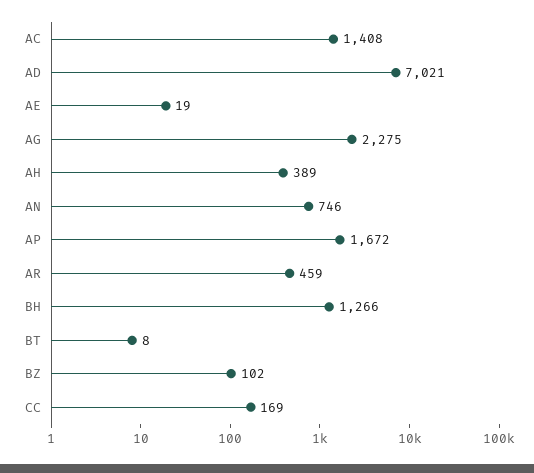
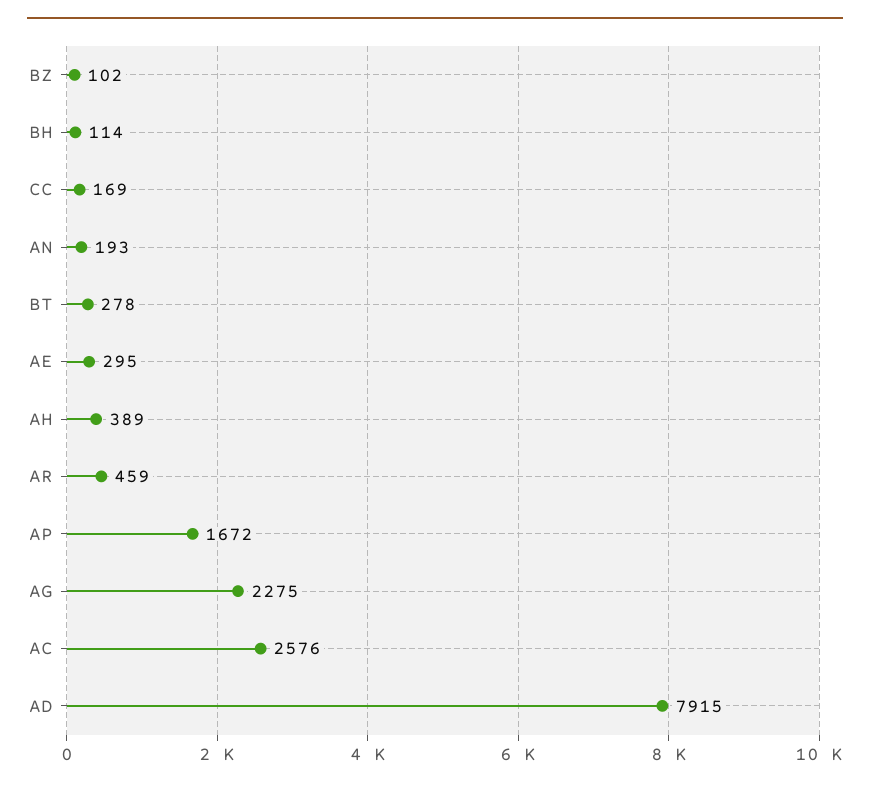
AC: 1408 -> 2576
AD: 7021 -> 7915
AE: 19 -> 295
AN: 746 -> 193
BH: 1266 -> 114
BT: 8 -> 278

